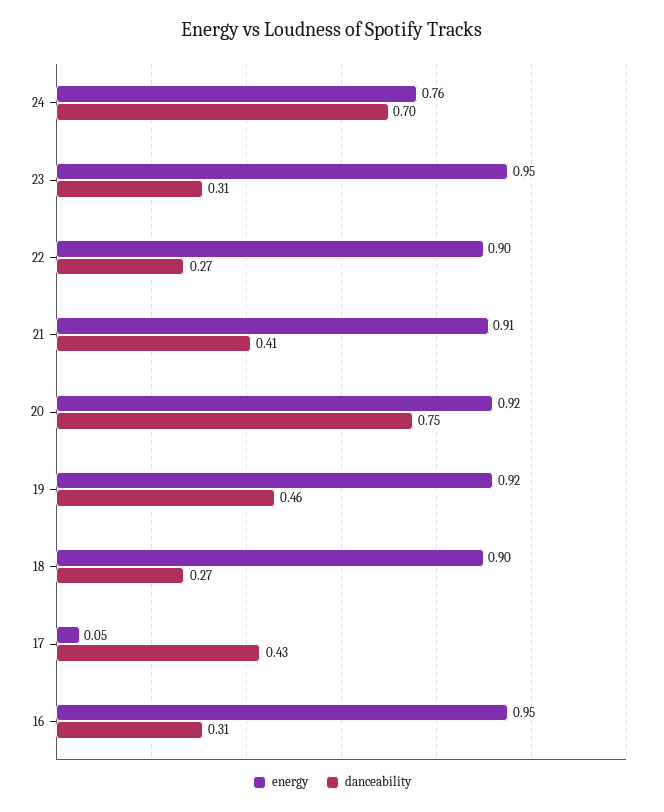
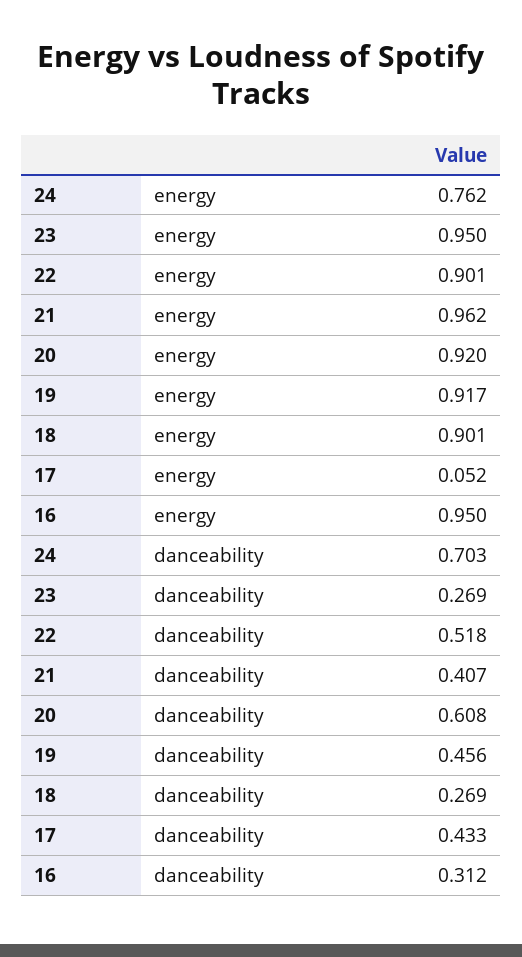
danceability, 23: 0.31 -> 0.269
danceability, 22: 0.27 -> 0.518
energy, 21: 0.91 -> 0.962
danceability, 20: 0.75 -> 0.608

